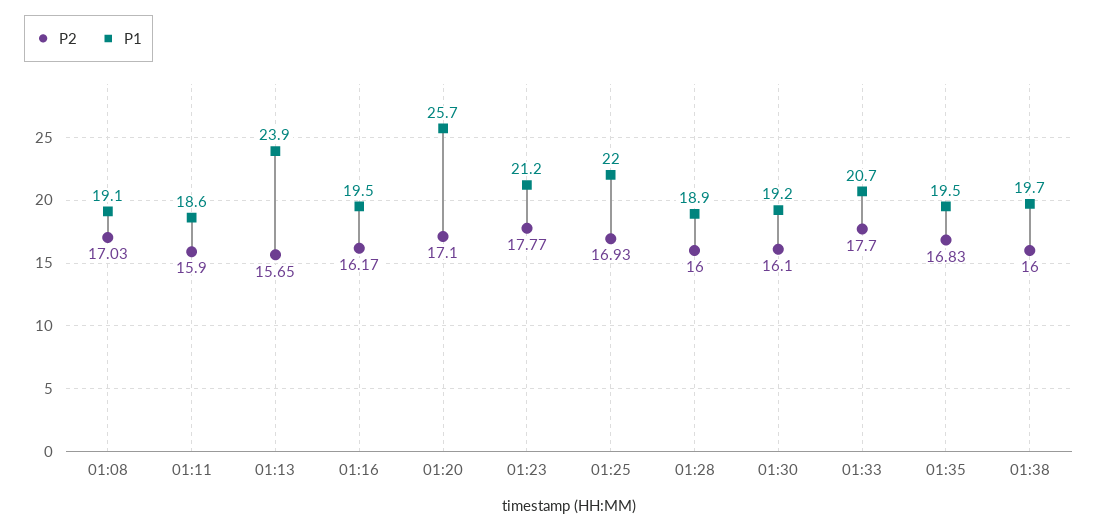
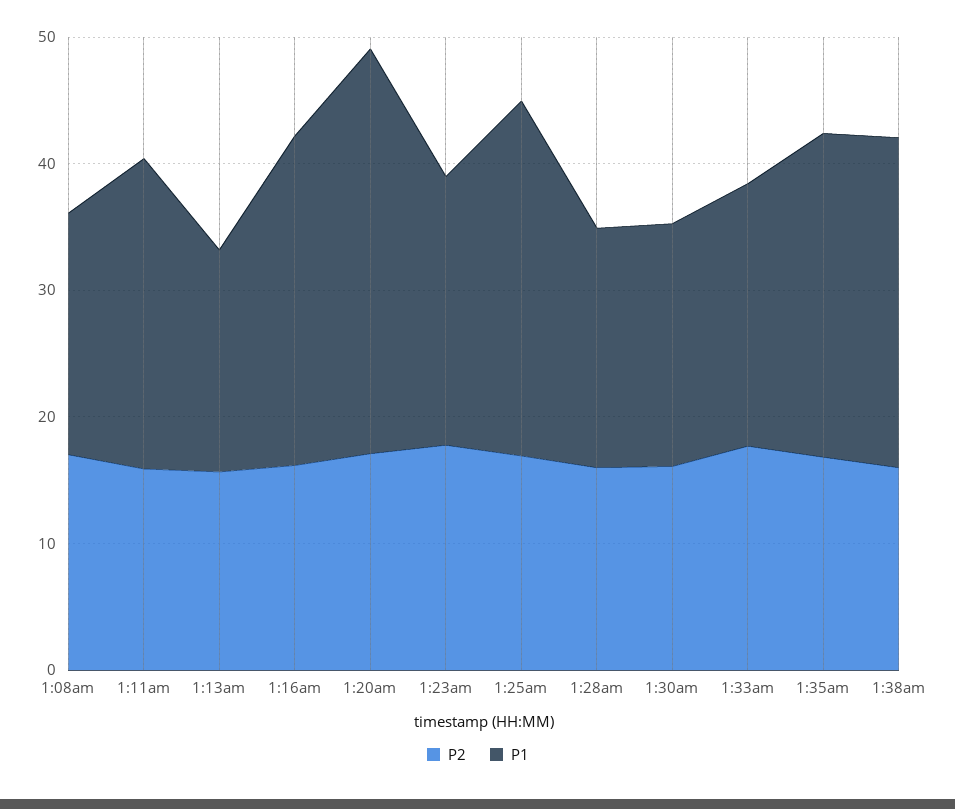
P1, 01:11: 18.6 -> 24
P1, 01:13: 23.9 -> 18
P1, 01:16: 19.5 -> 26
P1, 01:20: 25.7 -> 32
P1, 01:25: 22 -> 28
P1, 01:35: 19.5 -> 26
P1, 01:38: 19.7 -> 26

